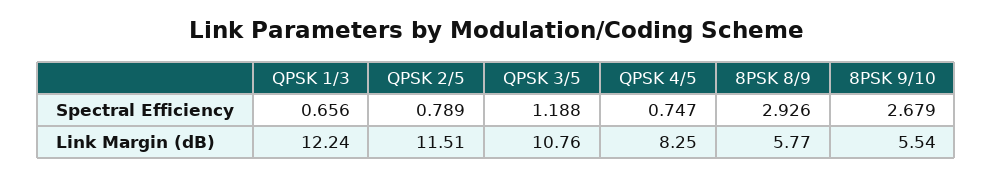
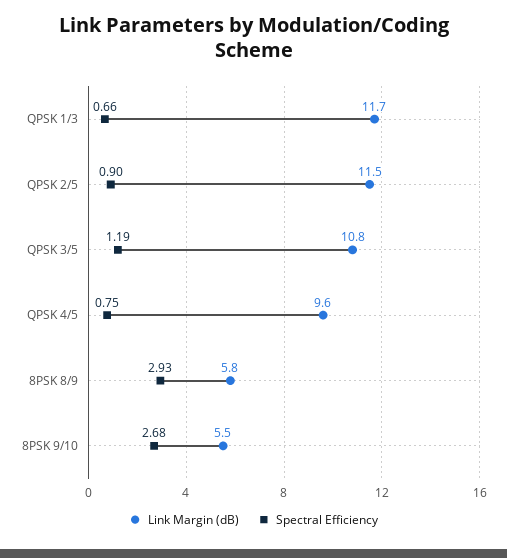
Spectral Efficiency, QPSK 2/5: 0.789 -> 0.9
Link Margin (dB), QPSK 1/3: 12.24 -> 11.7
Link Margin (dB), QPSK 4/5: 8.25 -> 9.6

